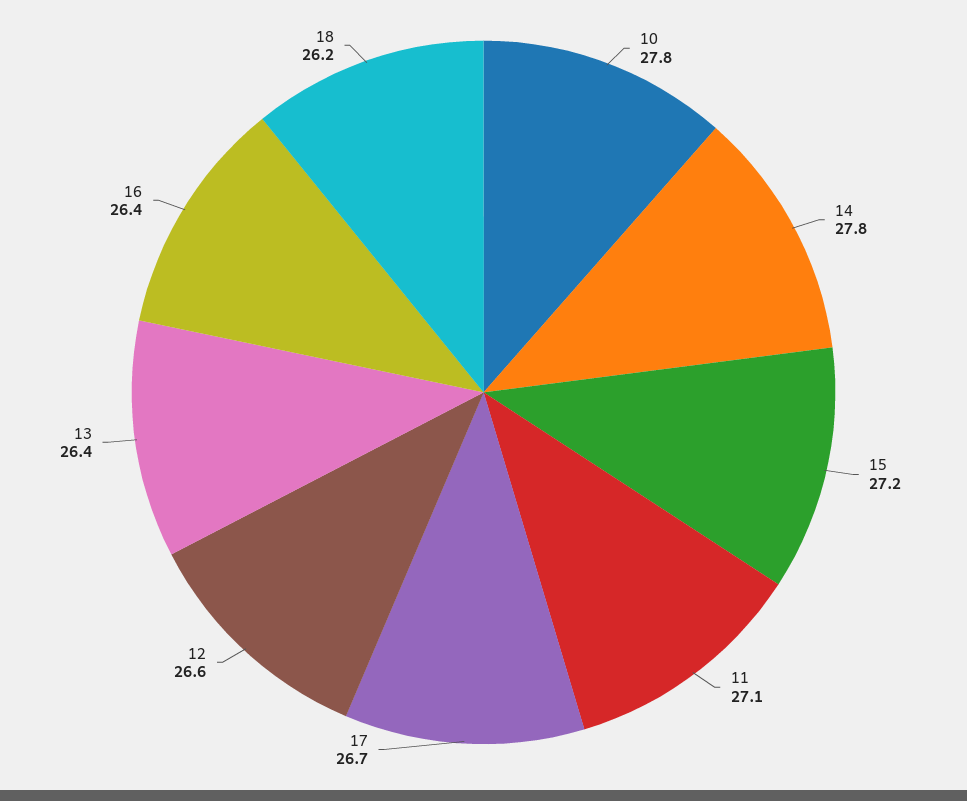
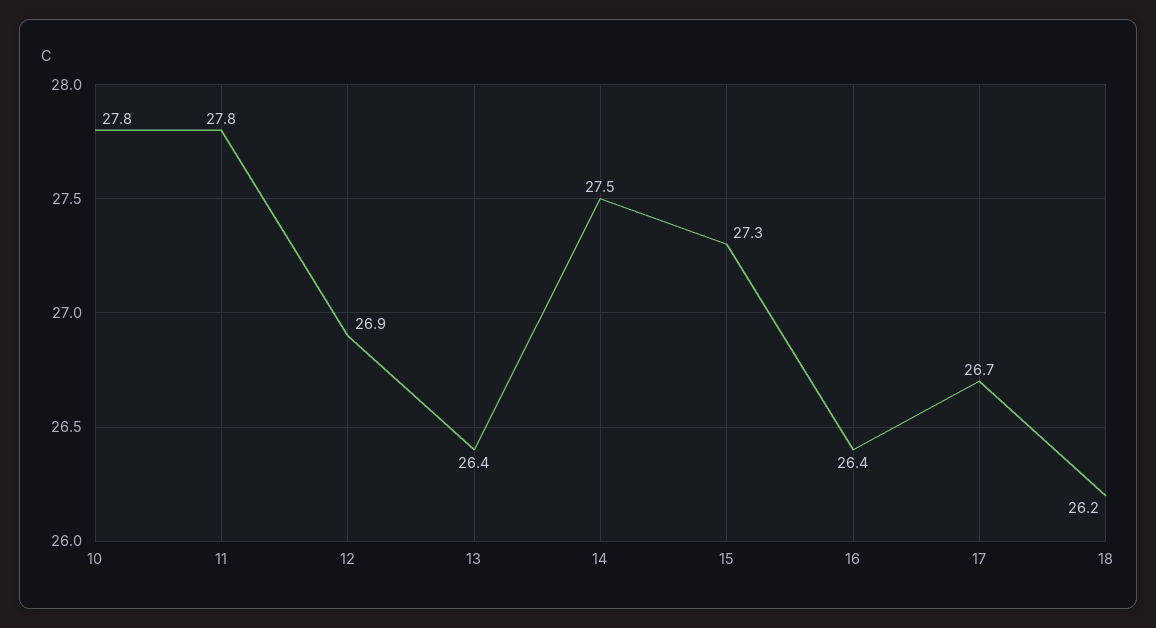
14: 27.8 -> 27.5
15: 27.2 -> 27.3
11: 27.1 -> 27.8
12: 26.6 -> 26.9

